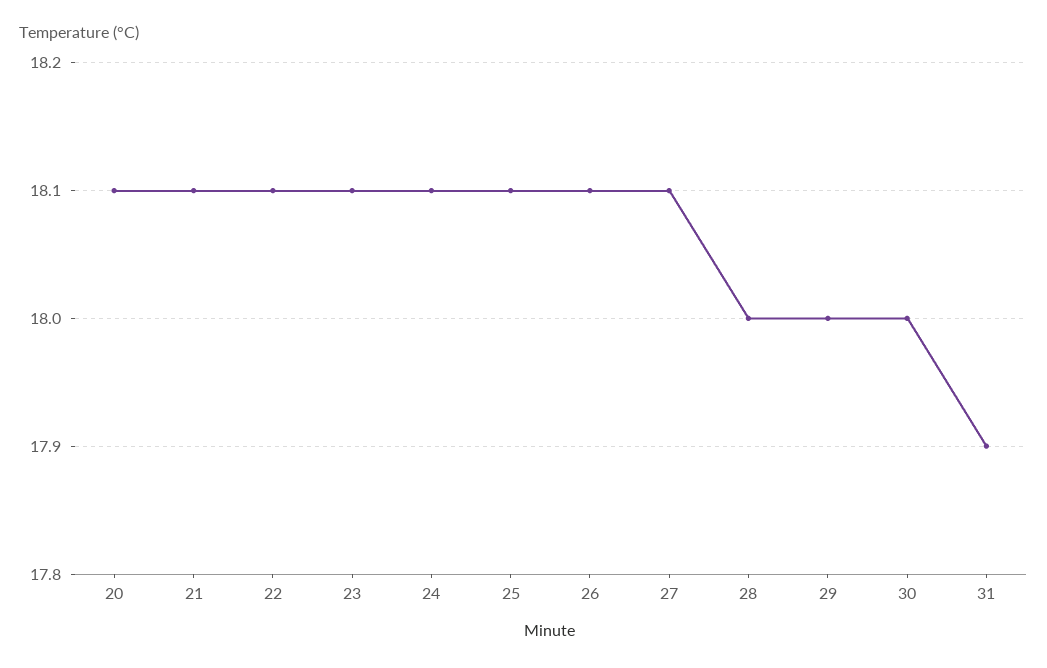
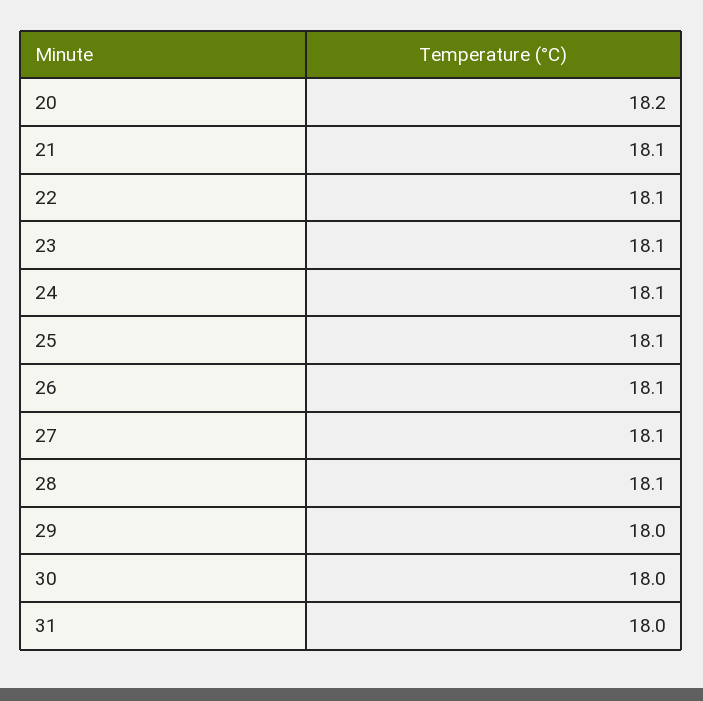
20: 18.1 -> 18.2
28: 18 -> 18.1
31: 17.9 -> 18

